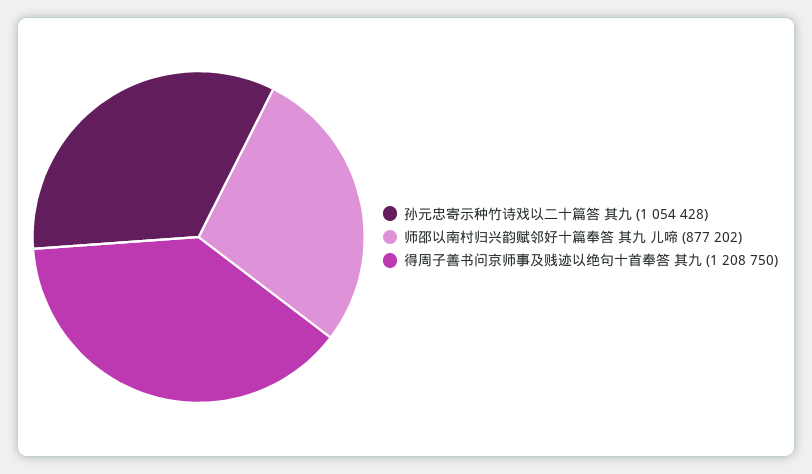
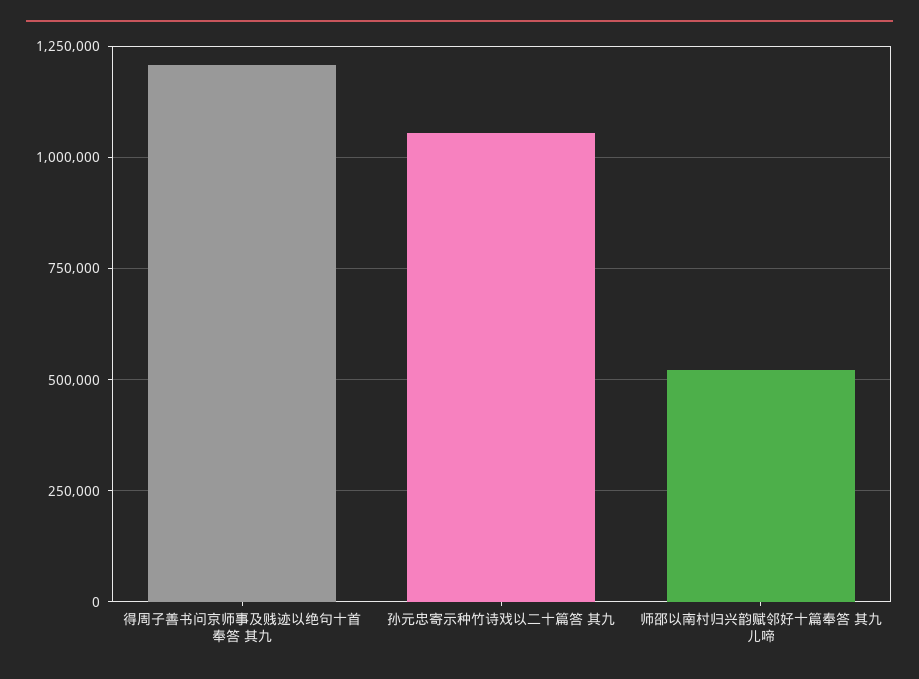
师邵以南村归兴韵赋邻好十篇奉答 其九 儿啼: 877202 -> 525000

